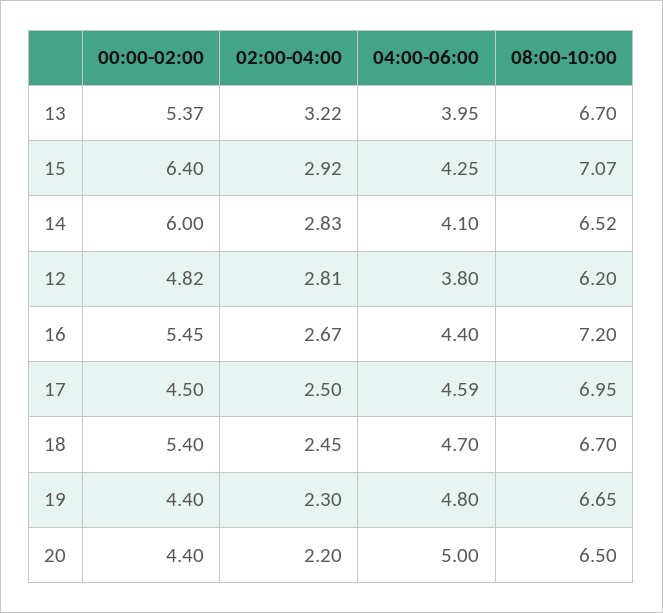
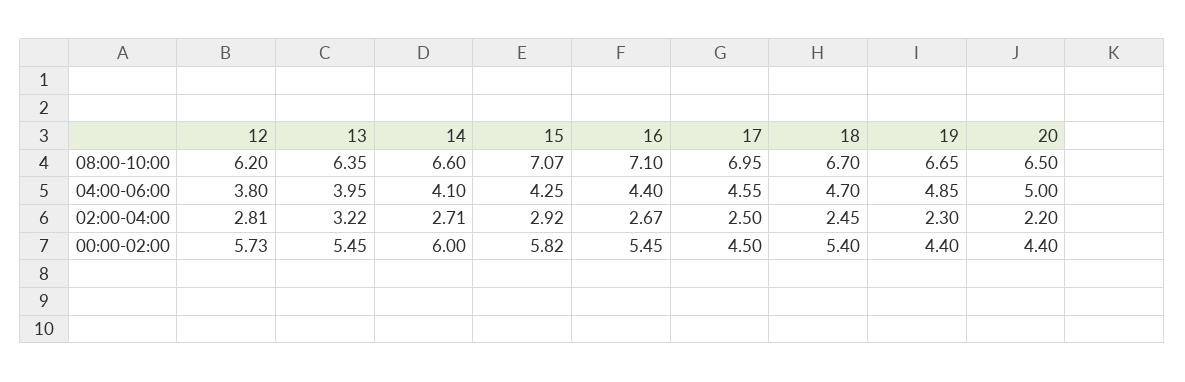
00:00-02:00, 13: 5.37 -> 5.45
08:00-10:00, 13: 6.7 -> 6.35
00:00-02:00, 15: 6.4 -> 5.82
02:00-04:00, 14: 2.83 -> 2.71
08:00-10:00, 14: 6.52 -> 6.6
00:00-02:00, 12: 4.82 -> 5.73
08:00-10:00, 16: 7.2 -> 7.1
04:00-06:00, 17: 4.59 -> 4.55
04:00-06:00, 19: 4.8 -> 4.85

